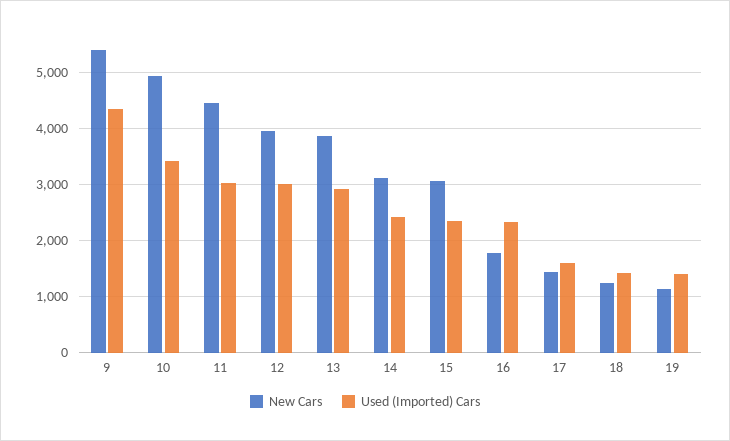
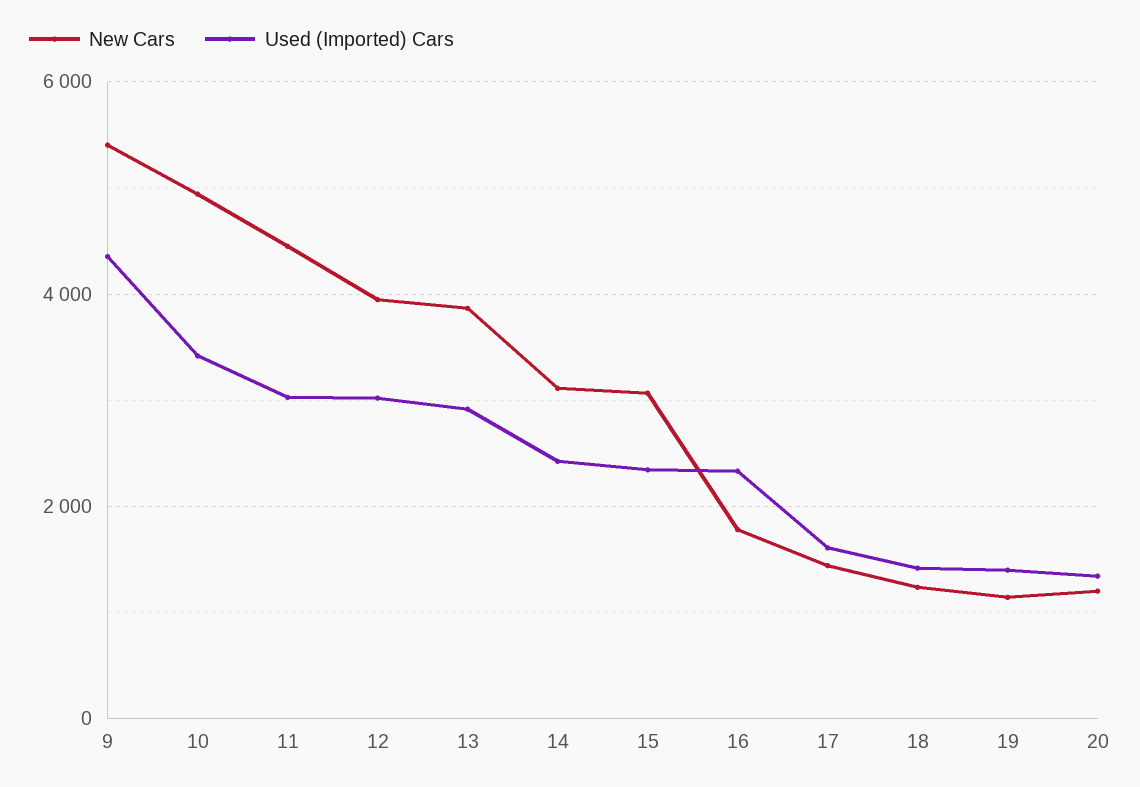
New Cars, 20: none -> 1200
Used (Imported) Cars, 20: none -> 1400

